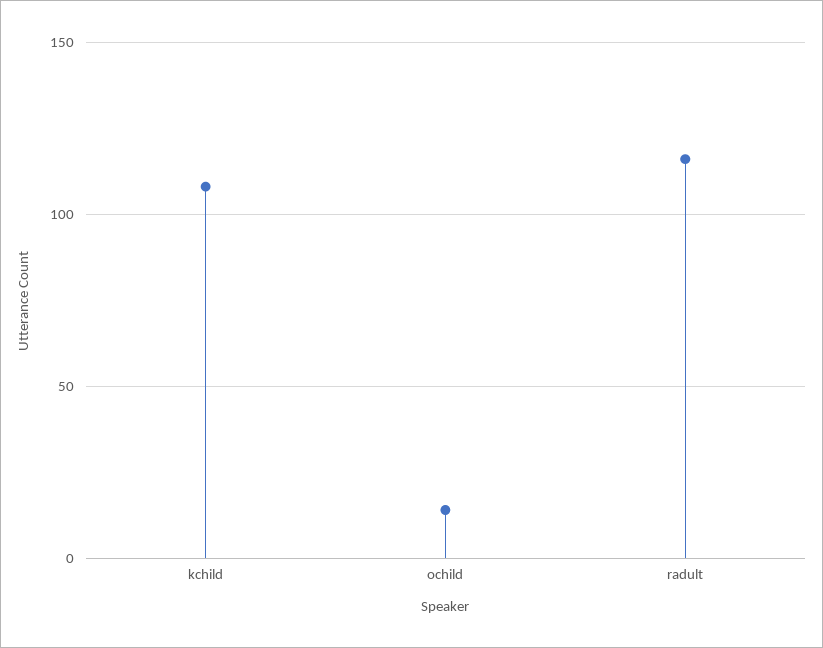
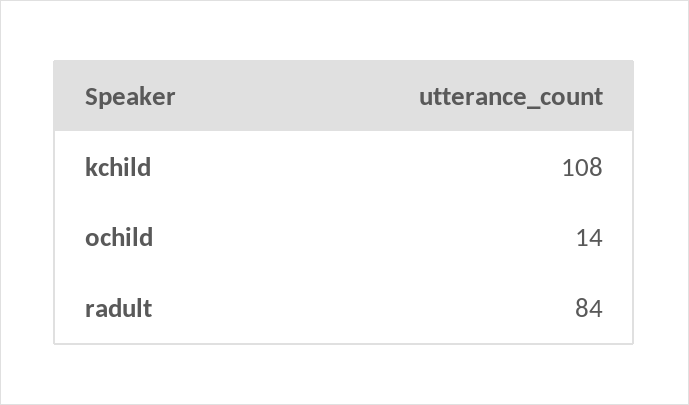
radult: 115 -> 84

